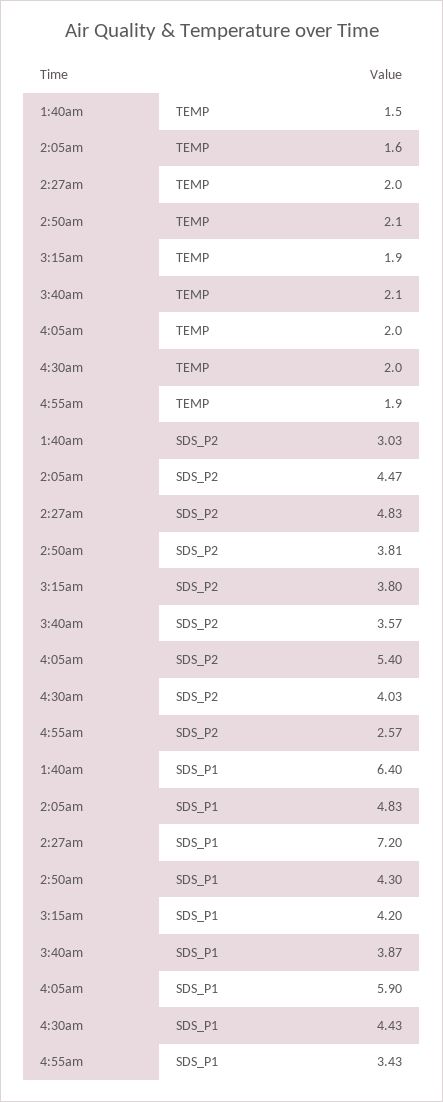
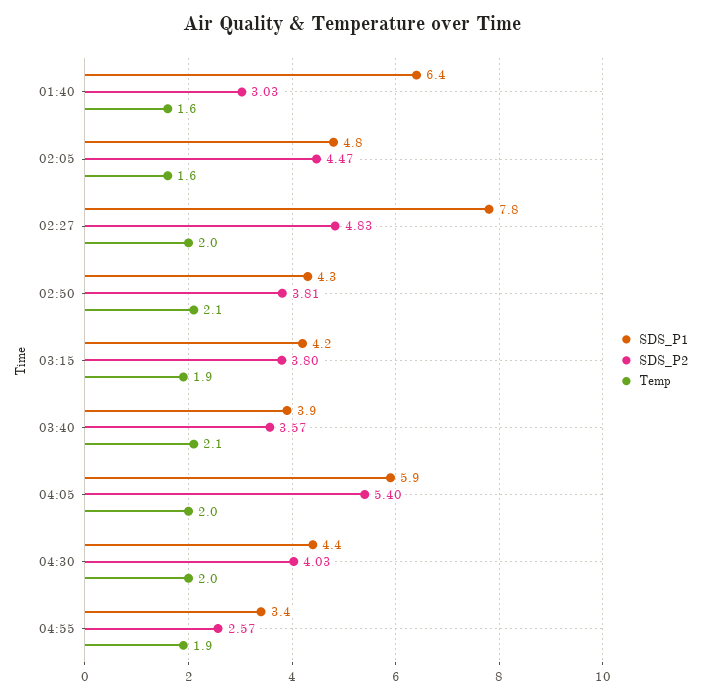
TEMP, 1:40am: 1.5 -> 1.6
SDS_P1, 2:27am: 7.2 -> 7.8

